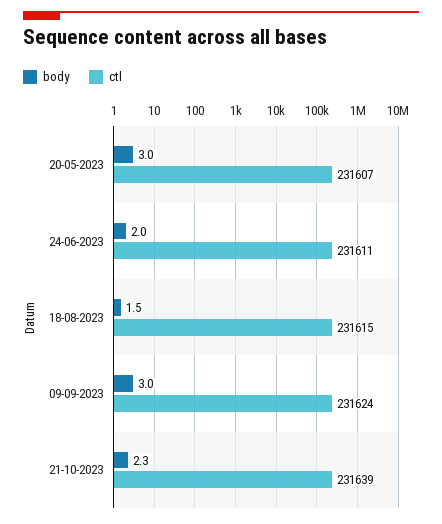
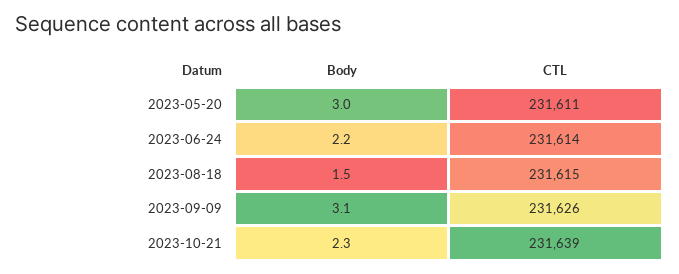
ctl, 20-05-2023: 231607 -> 231611
body, 24-06-2023: 2 -> 2.2
ctl, 24-06-2023: 231611 -> 231614
body, 09-09-2023: 3 -> 3.1
ctl, 09-09-2023: 231624 -> 231626

